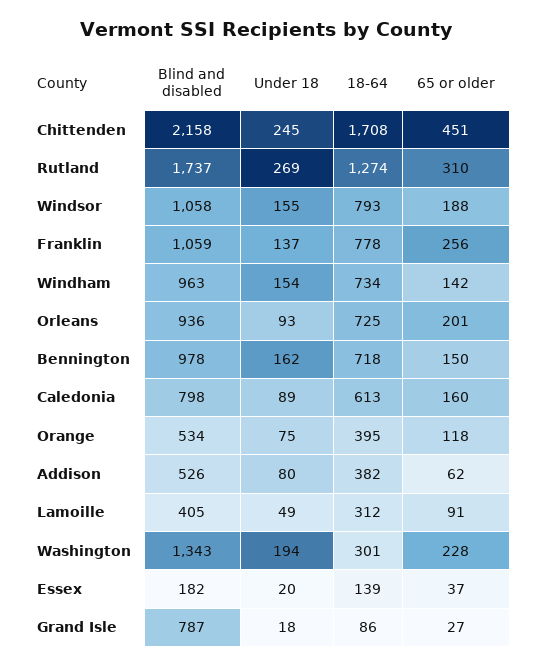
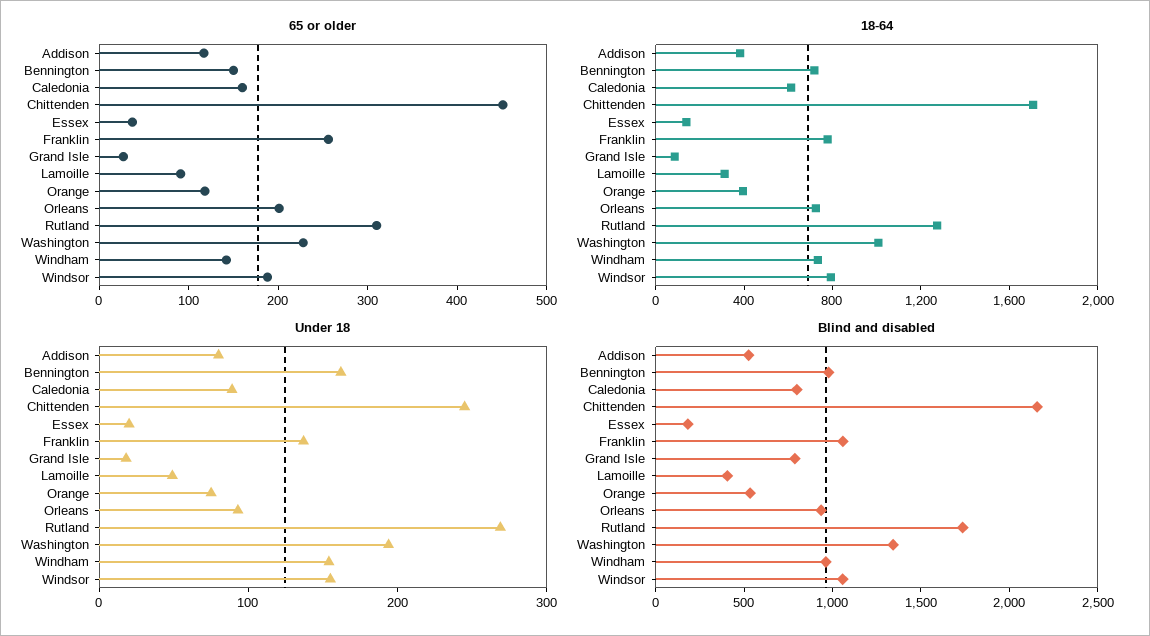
65 or older, Addison: 62 -> 120
18-64, Washington: 301 -> 1000

